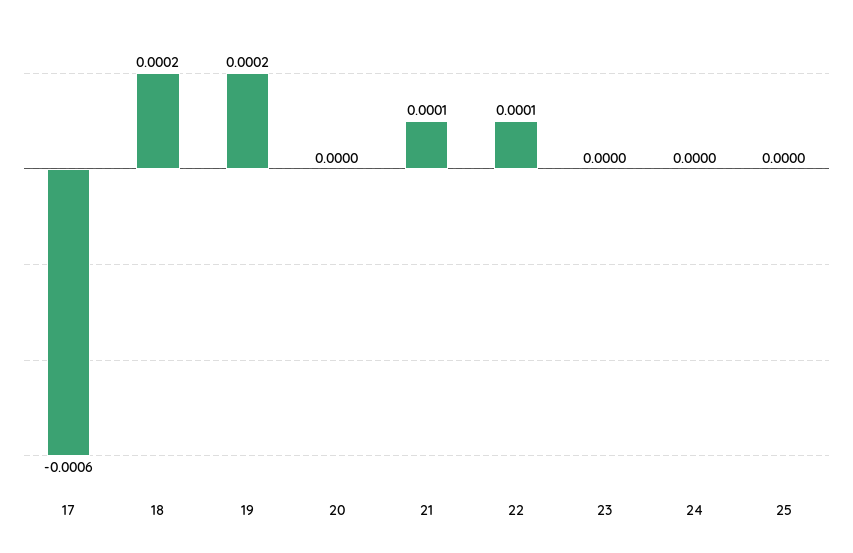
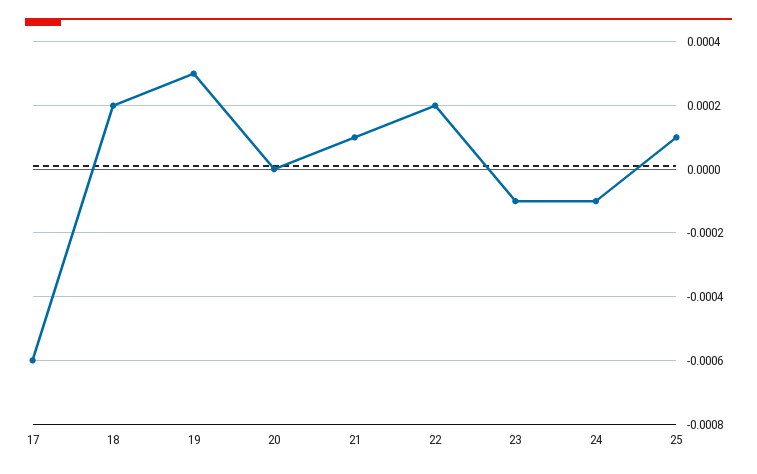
19: 0.0002 -> 0.0003
22: 0.0001 -> 0.0002
23: 0 -> -0.0001
24: 0 -> -0.0001
25: 0 -> 0.0001

